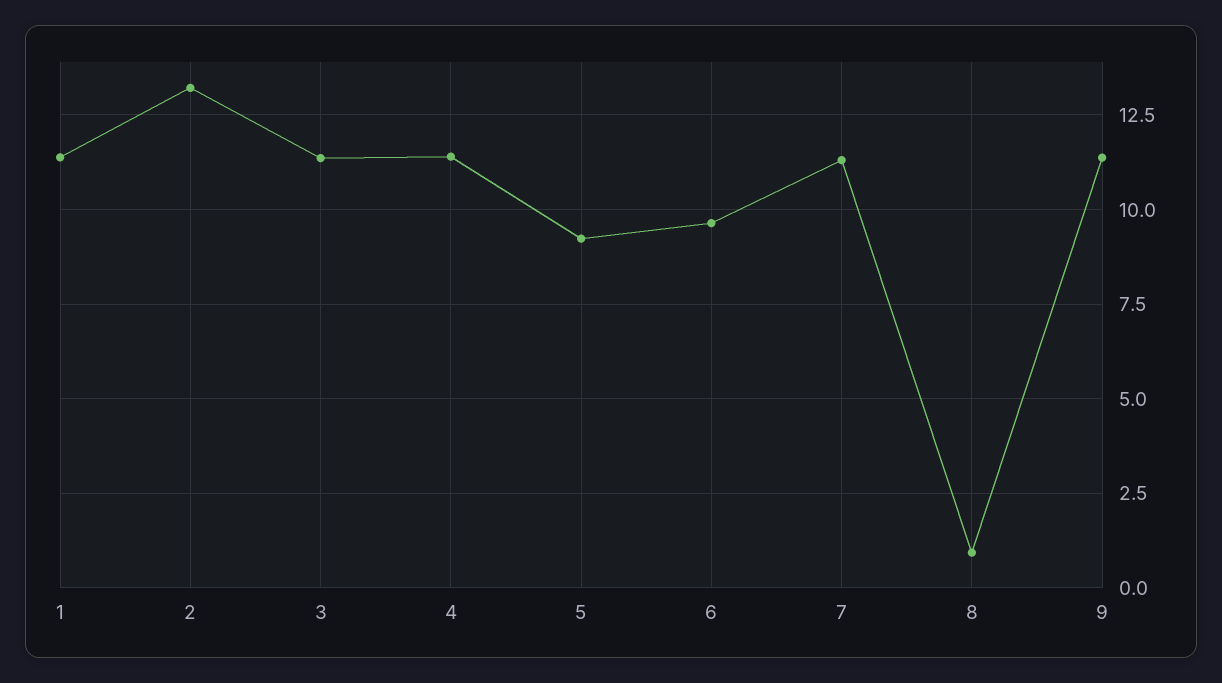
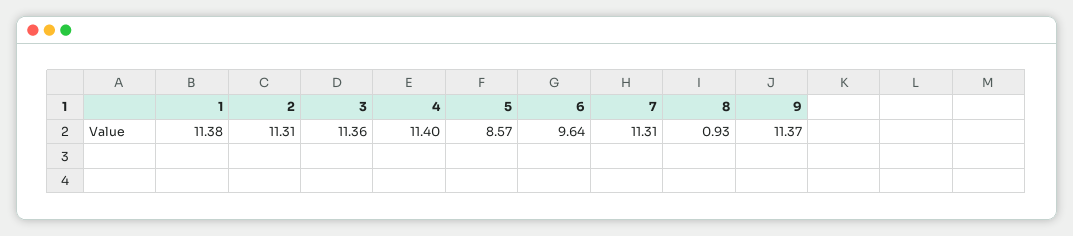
2: 13.25 -> 11.31
5: 9.25 -> 8.57

